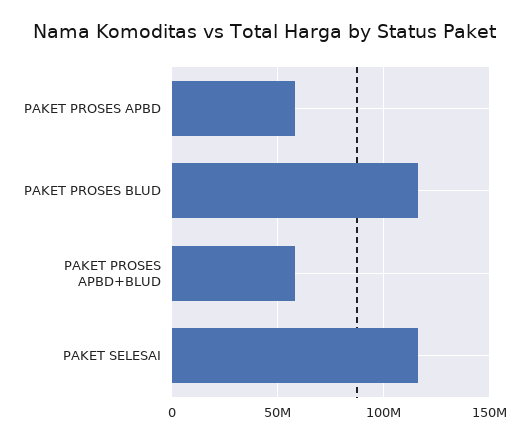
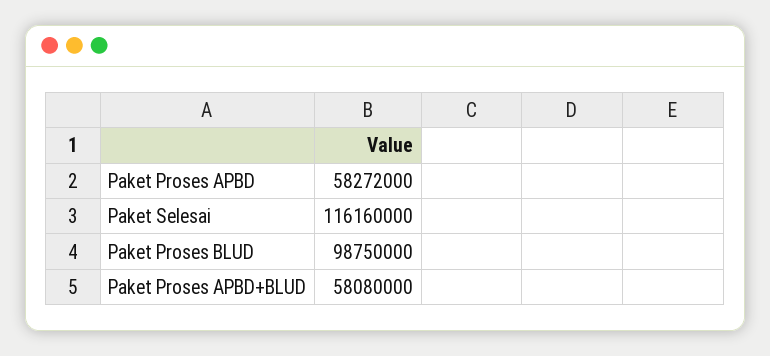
PAKET PROSES BLUD: 115000000 -> 98750000

